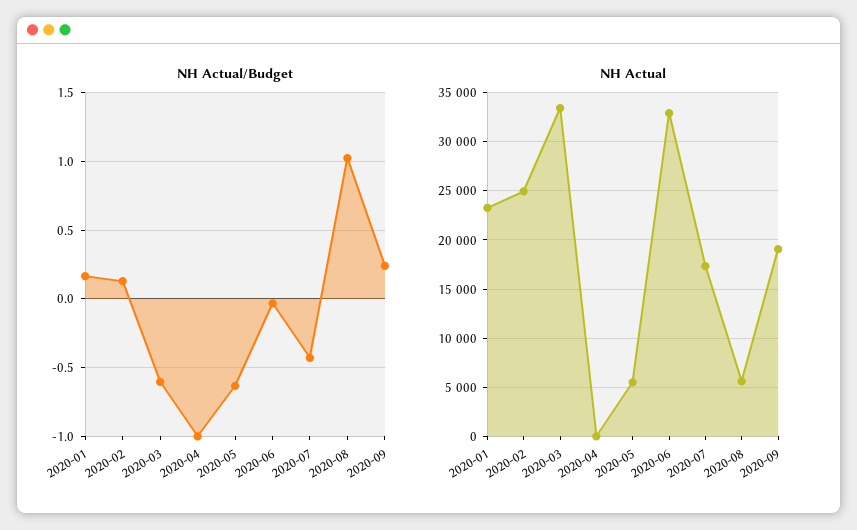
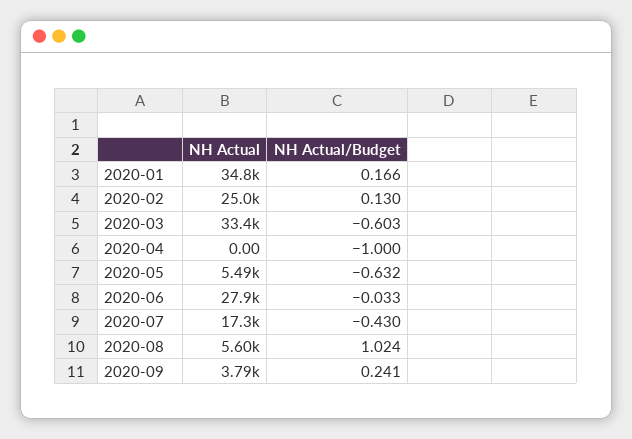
NH Actual, 2020-01: 23000 -> 34800
NH Actual, 2020-06: 33000 -> 27900
NH Actual, 2020-09: 19000 -> 3790

